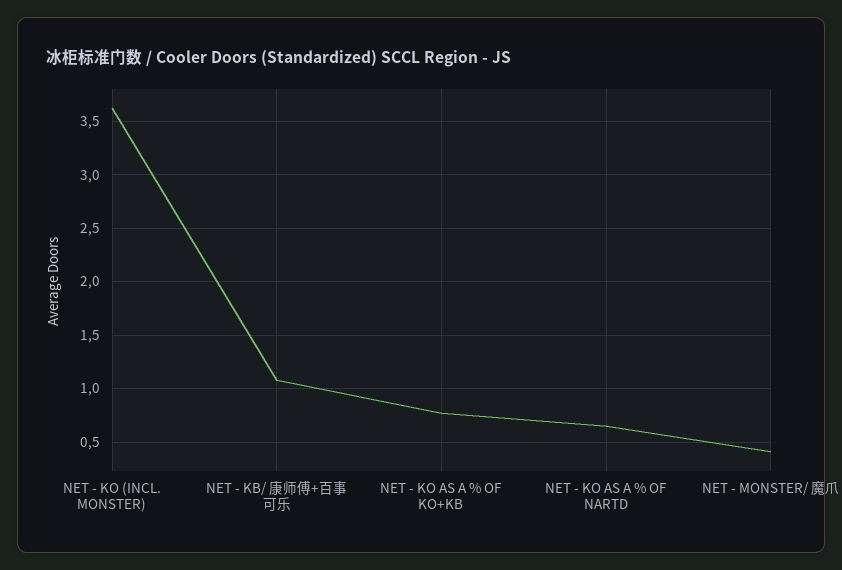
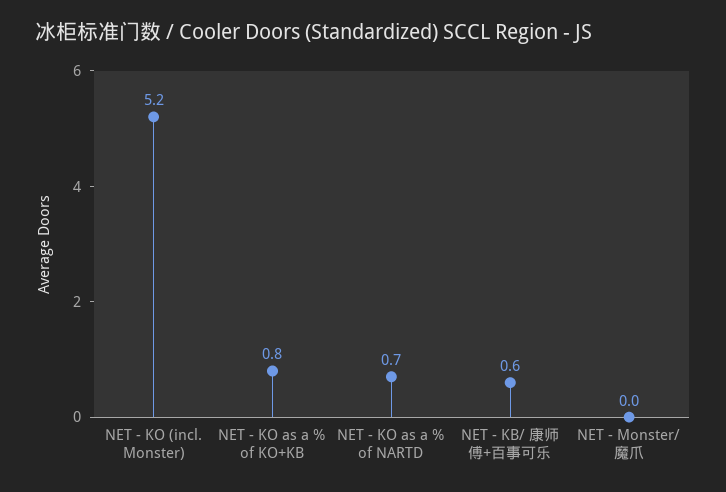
NET - KO (INCL. MONSTER): 3.6 -> 5.2
NET - KB/ 康师傅+百事可乐: 1.1 -> 0.6
NET - MONSTER/ 魔爪: 0.4 -> 0

